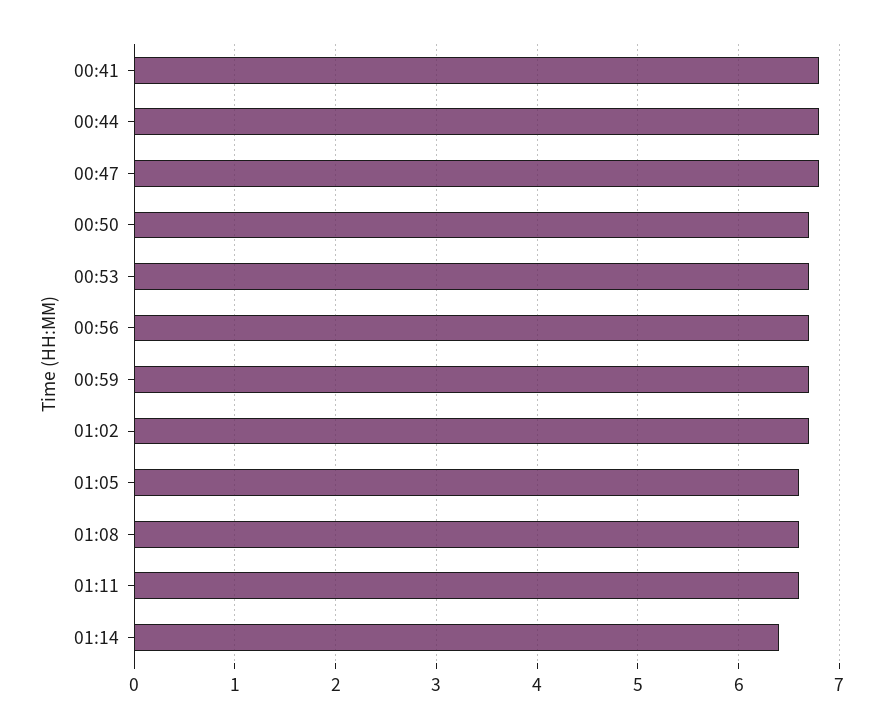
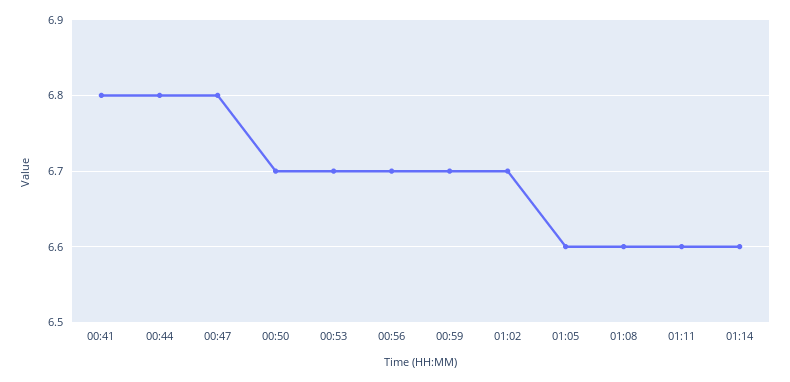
01:14: 6.4 -> 6.6

